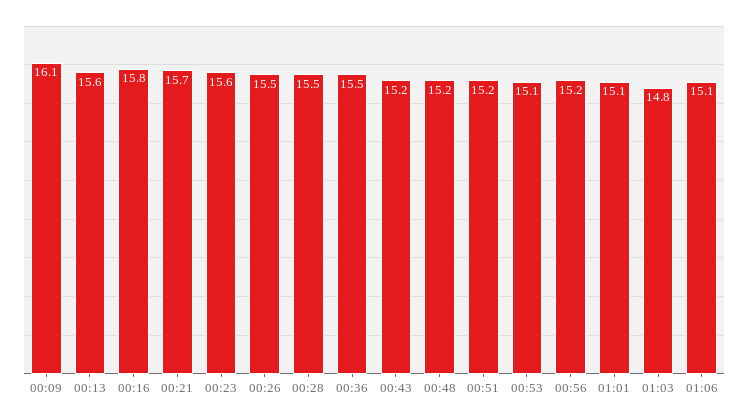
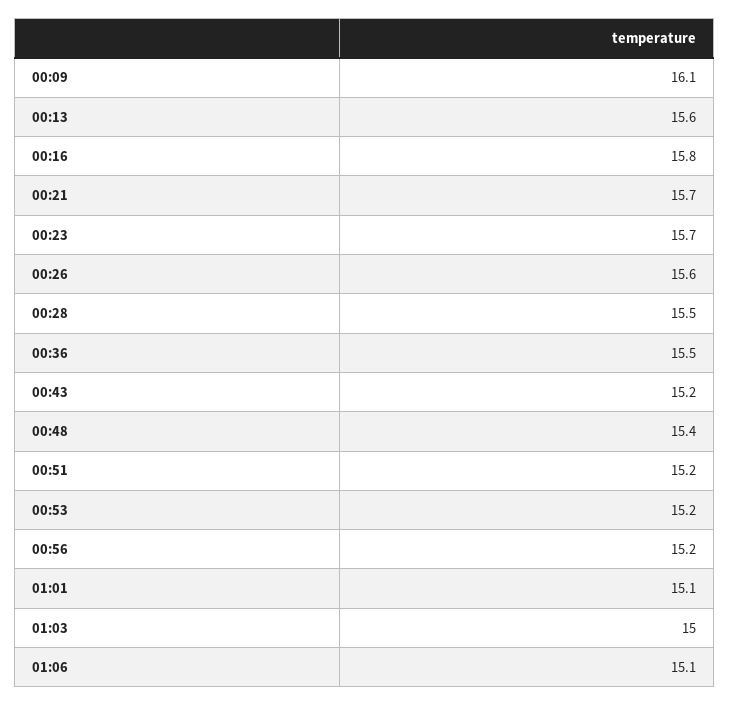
00:23: 15.6 -> 15.7
00:26: 15.5 -> 15.6
00:48: 15.2 -> 15.4
00:53: 15.1 -> 15.2
01:03: 14.8 -> 15

